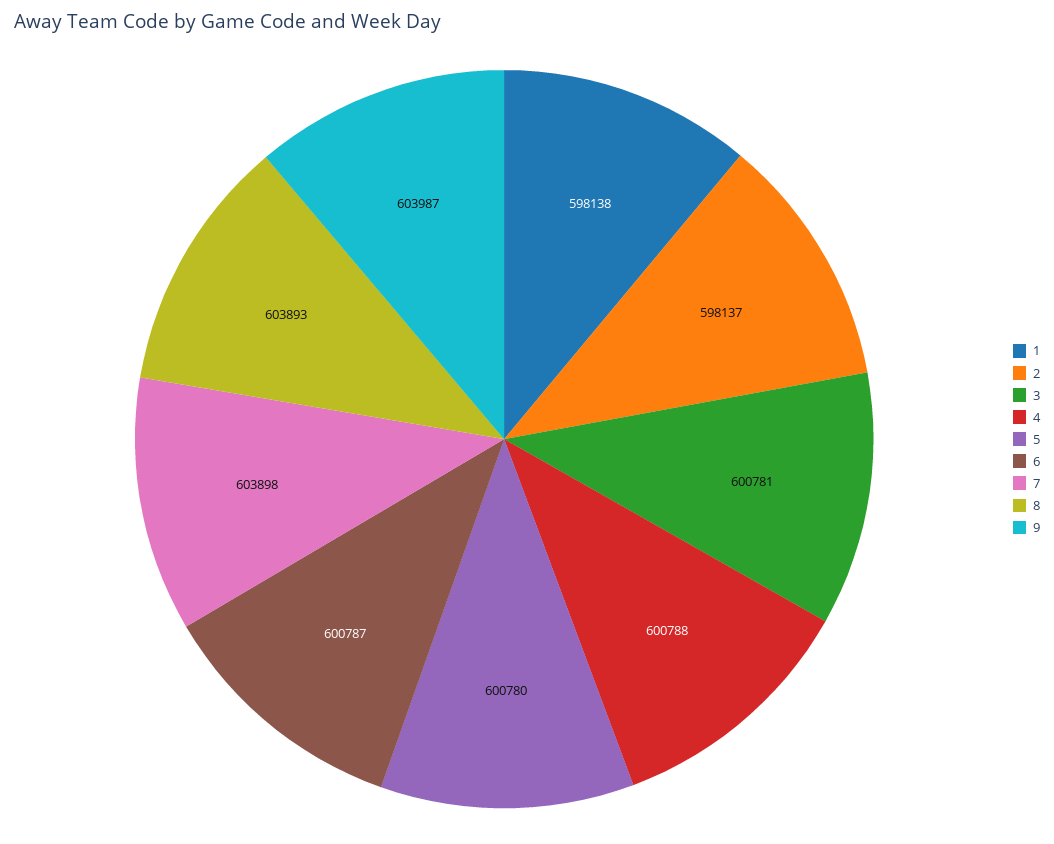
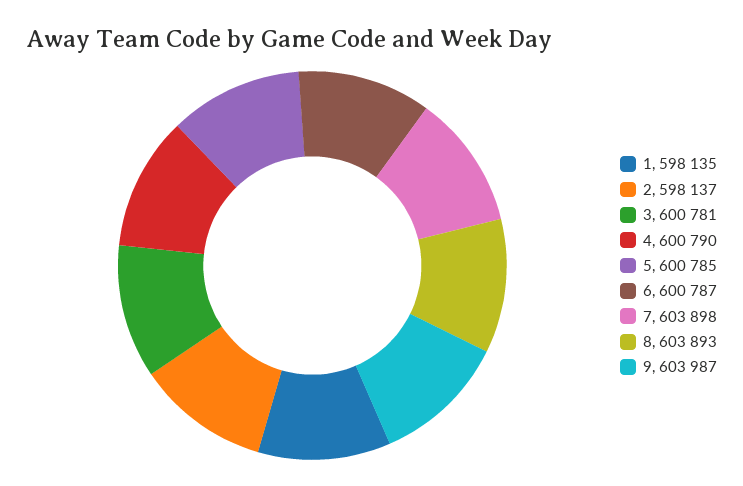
1: 598138 -> 598135
4: 600788 -> 600790
5: 600780 -> 600785

